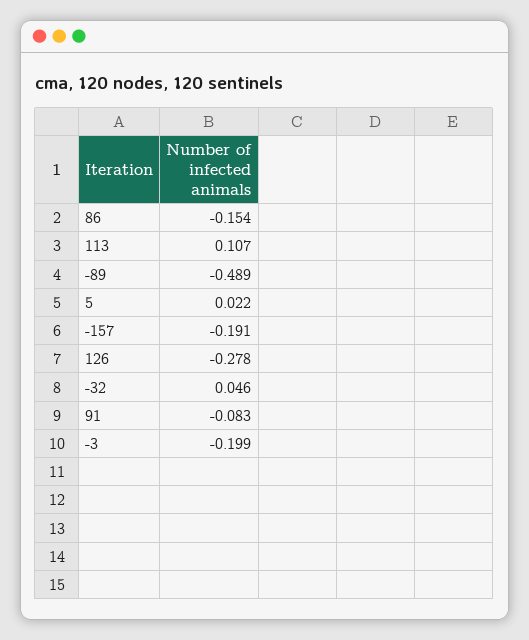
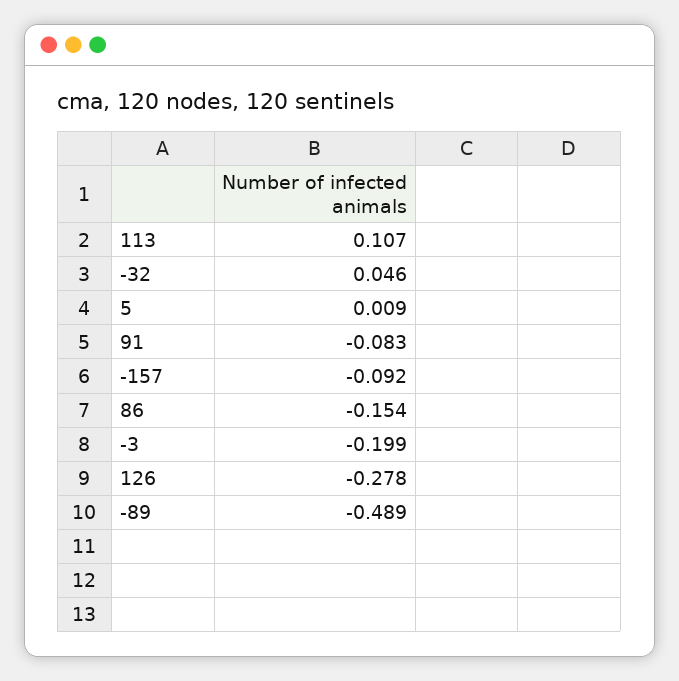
5: 0.022 -> 0.009
-157: -0.191 -> -0.092

